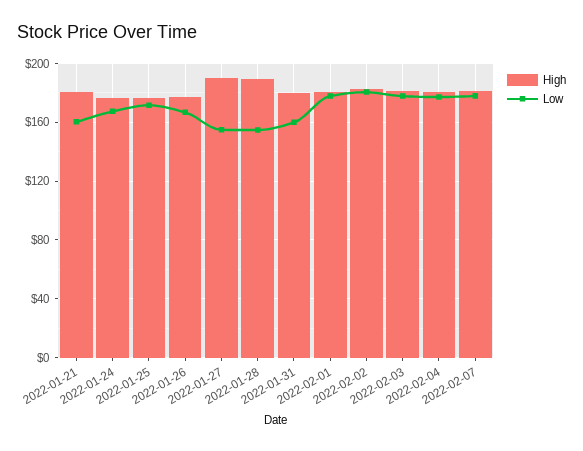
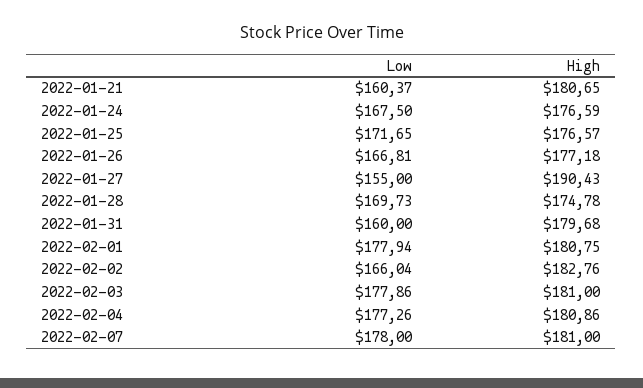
High, 2022-01-28: 190 -> 174.78
Low, 2022-01-28: 155 -> 169.73
Low, 2022-02-02: 180 -> 166.04

